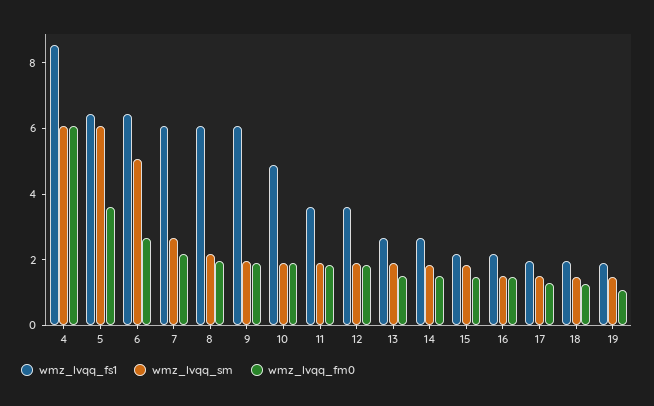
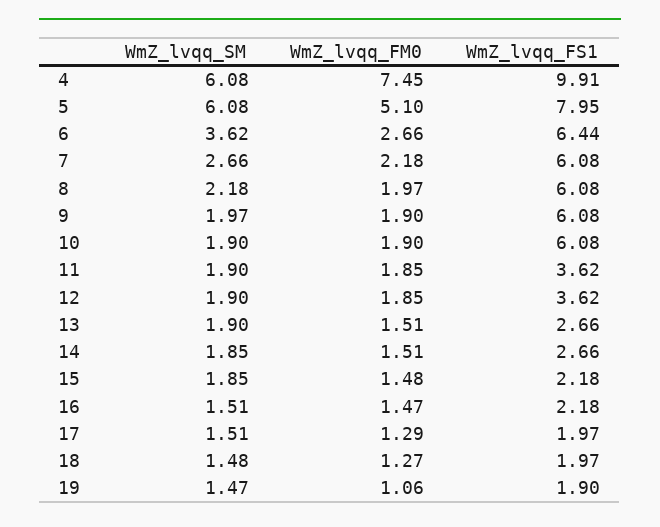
wmz_lvqq_fs1, 4: 8.5 -> 9.91
wmz_lvqq_fm0, 4: 6 -> 7.45
wmz_lvqq_fs1, 5: 6.5 -> 7.95
wmz_lvqq_fm0, 5: 3.5 -> 5.1
wmz_lvqq_sm, 6: 5 -> 3.62
wmz_lvqq_fs1, 10: 5 -> 6.08

